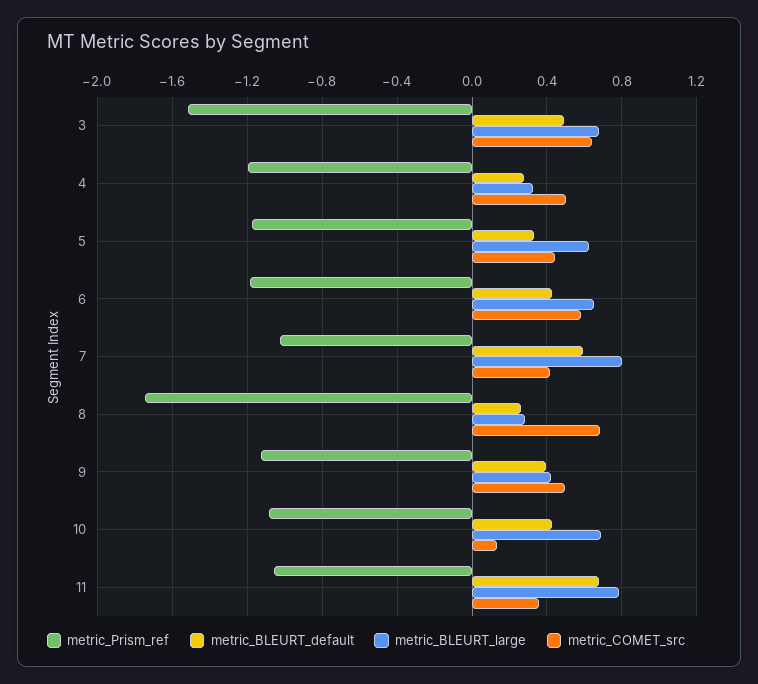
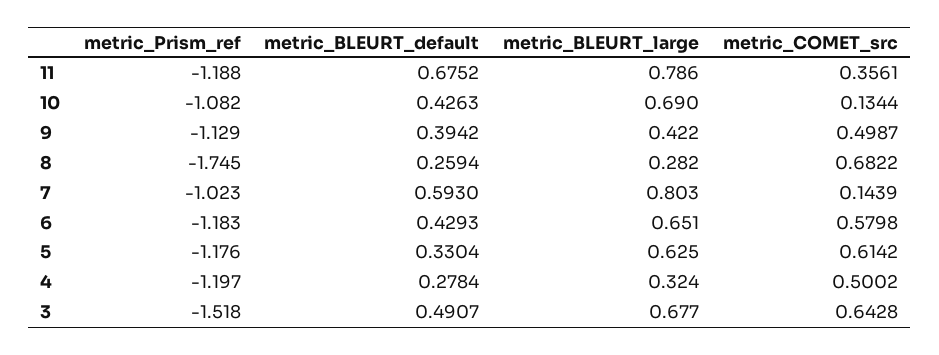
metric_COMET_src, 5: 0.45 -> 0.6142
metric_COMET_src, 7: 0.4 -> 0.1439
metric_Prism_ref, 11: -1.05 -> -1.188

